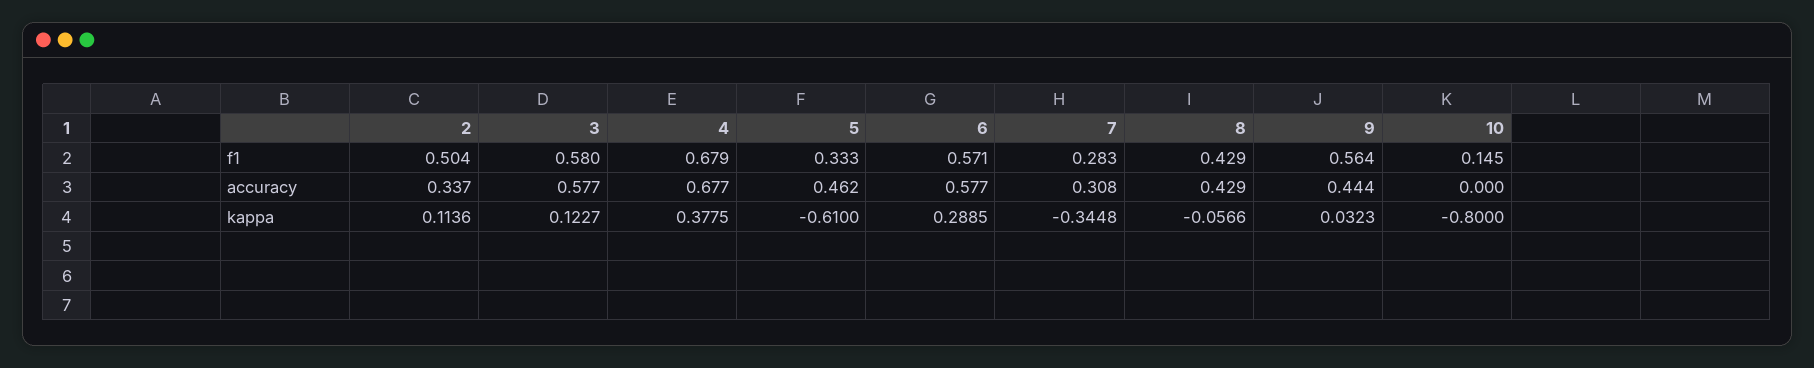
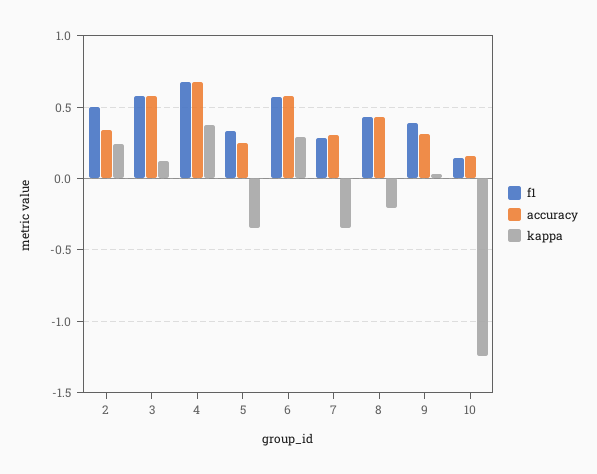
f1, 9: 0.564 -> 0.4
accuracy, 5: 0.462 -> 0.25
accuracy, 9: 0.444 -> 0.3
accuracy, 10: 0 -> 0.15
kappa, 2: 0.1136 -> 0.25
kappa, 5: -0.61 -> -0.35
kappa, 8: -0.0566 -> -0.2
kappa, 10: -0.8 -> -1.25

